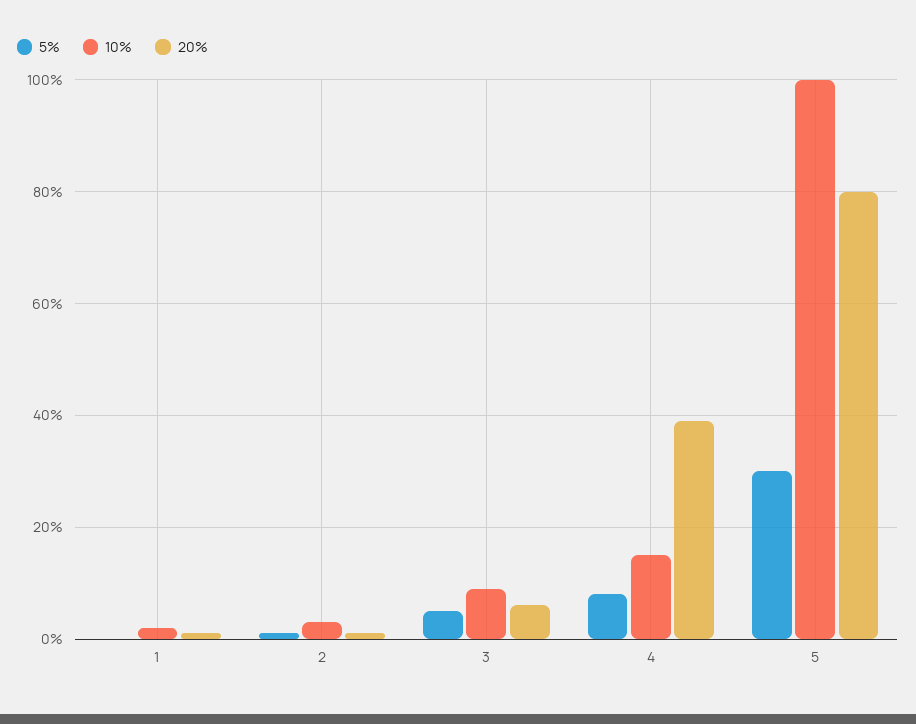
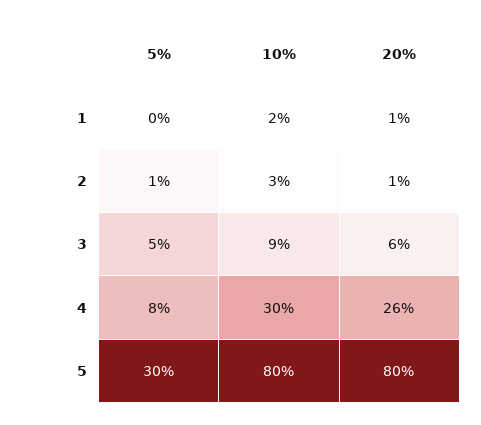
10%, 4: 15 -> 30
20%, 4: 40 -> 26
10%, 5: 100 -> 80

